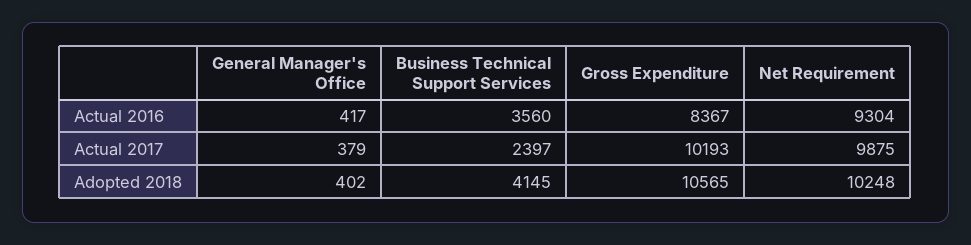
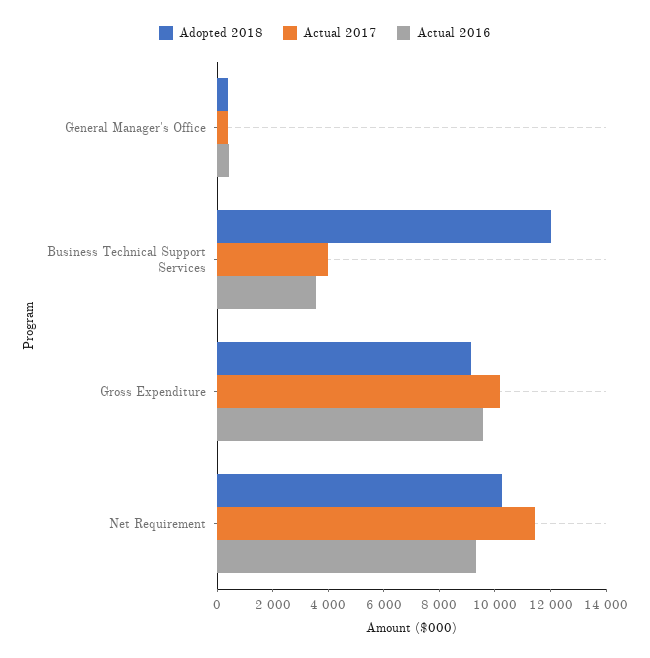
Actual 2016, Gross Expenditure: 8367 -> 9500
Actual 2017, Business Technical Support Services: 2397 -> 4000
Actual 2017, Net Requirement: 9875 -> 11500
Adopted 2018, Business Technical Support Services: 4145 -> 12000
Adopted 2018, Gross Expenditure: 10565 -> 9000

